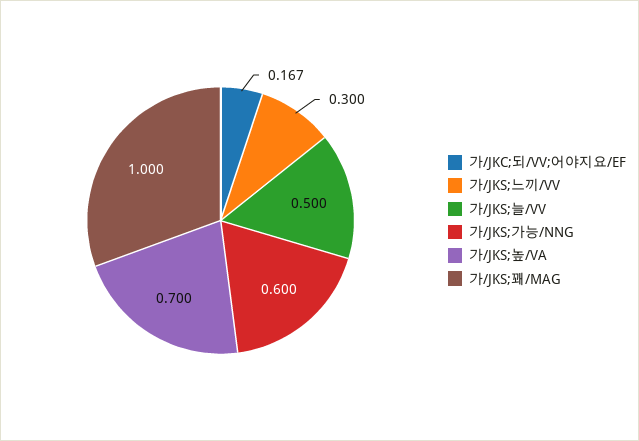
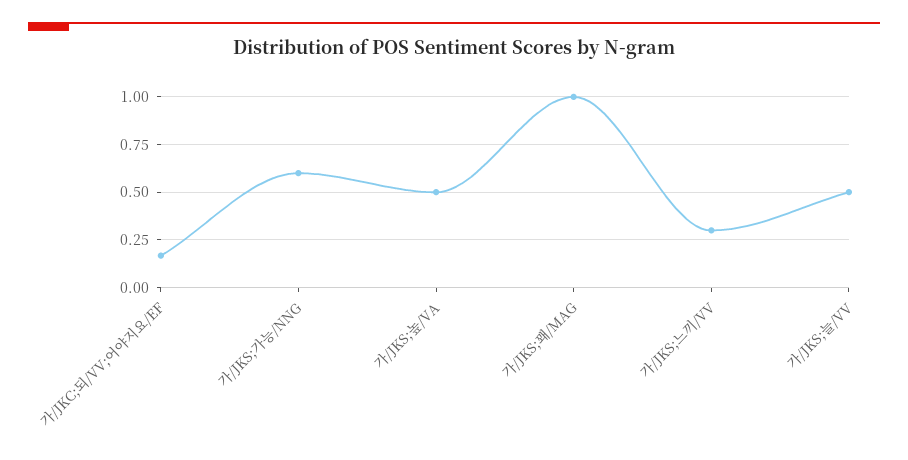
가/JKS;높/VA: 0.7 -> 0.5

